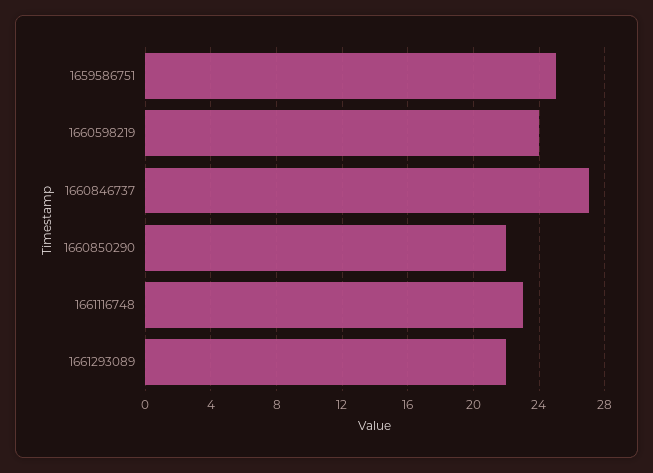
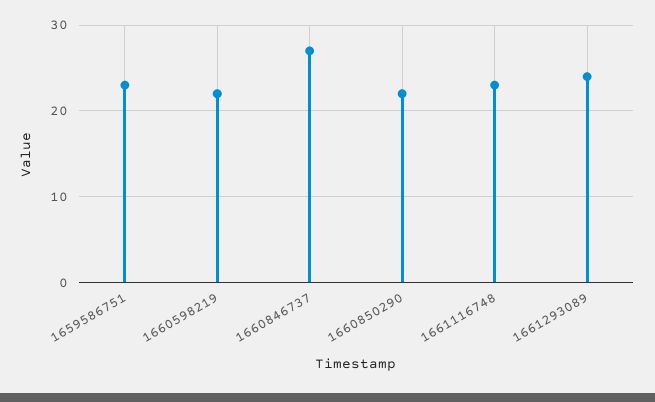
1659586751: 25 -> 23
1660598219: 24 -> 22
1661293089: 22 -> 24

